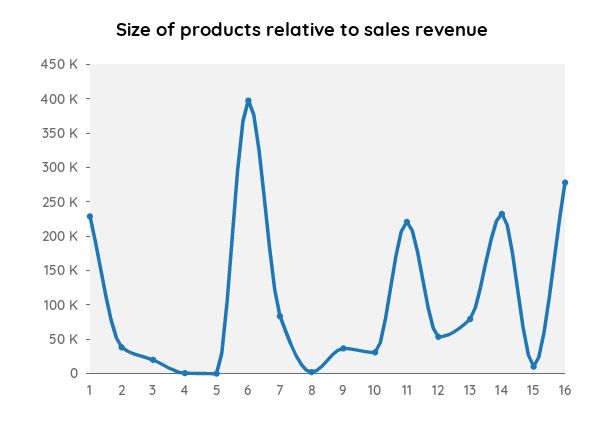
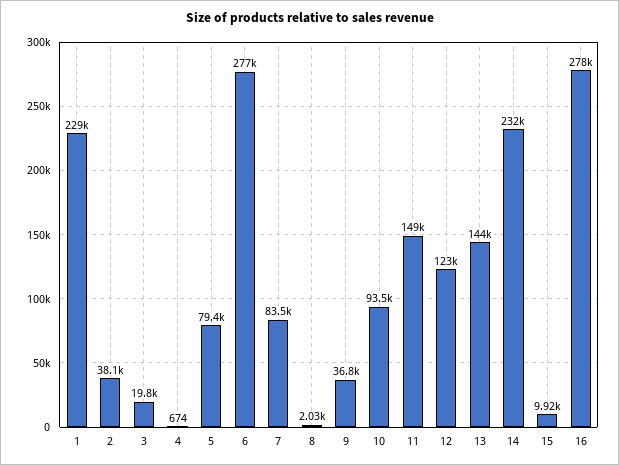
5: 0 -> 79400
6: 400000 -> 277000
10: 25000 -> 93500
11: 225000 -> 149000
12: 50000 -> 123000
13: 75000 -> 144000

